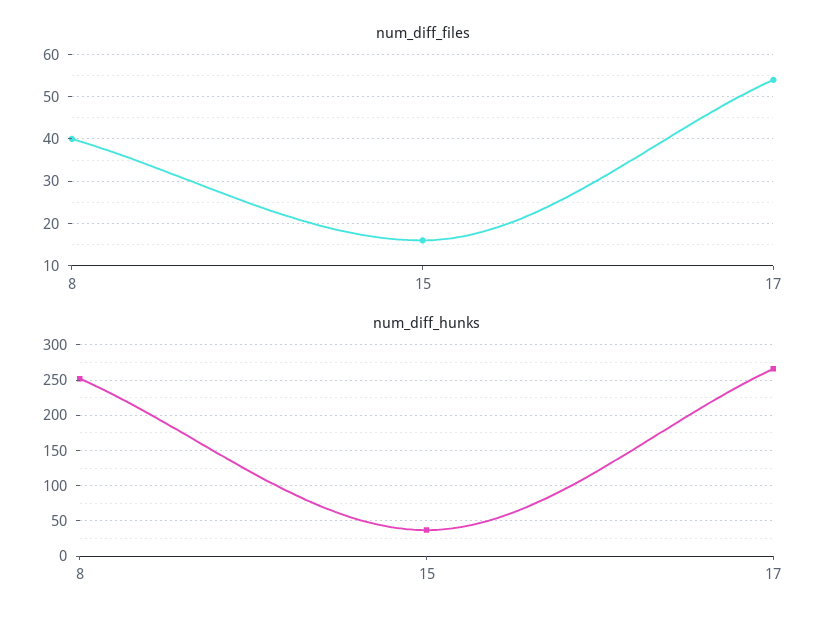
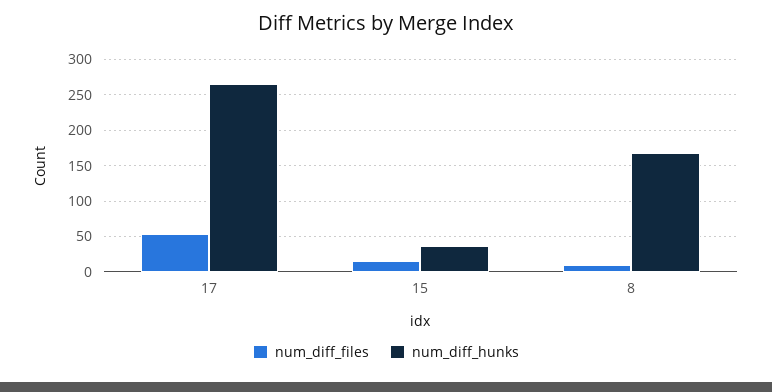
num_diff_files, 8: 40 -> 10
num_diff_hunks, 8: 250 -> 170

